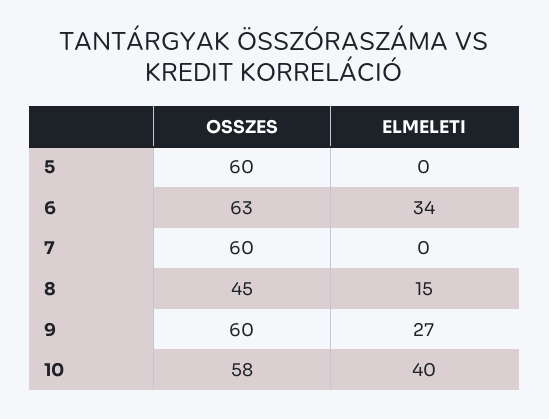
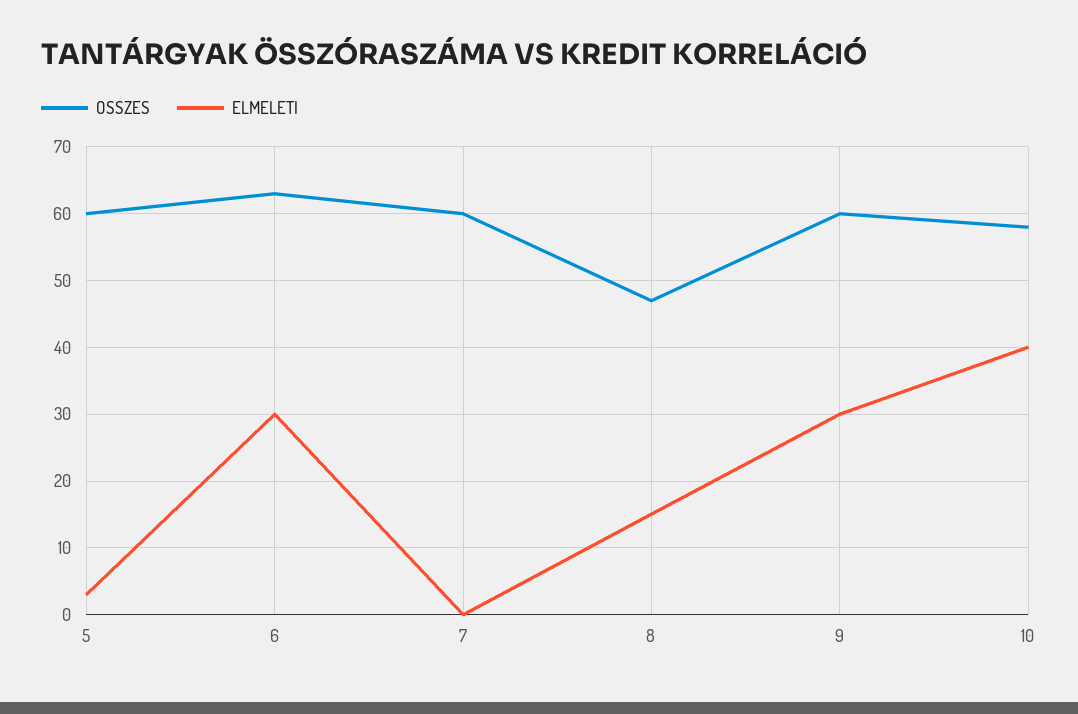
ELMELETI, 5: 0 -> 3
ELMELETI, 6: 34 -> 30
OSSZES, 8: 45 -> 47
ELMELETI, 9: 27 -> 30

